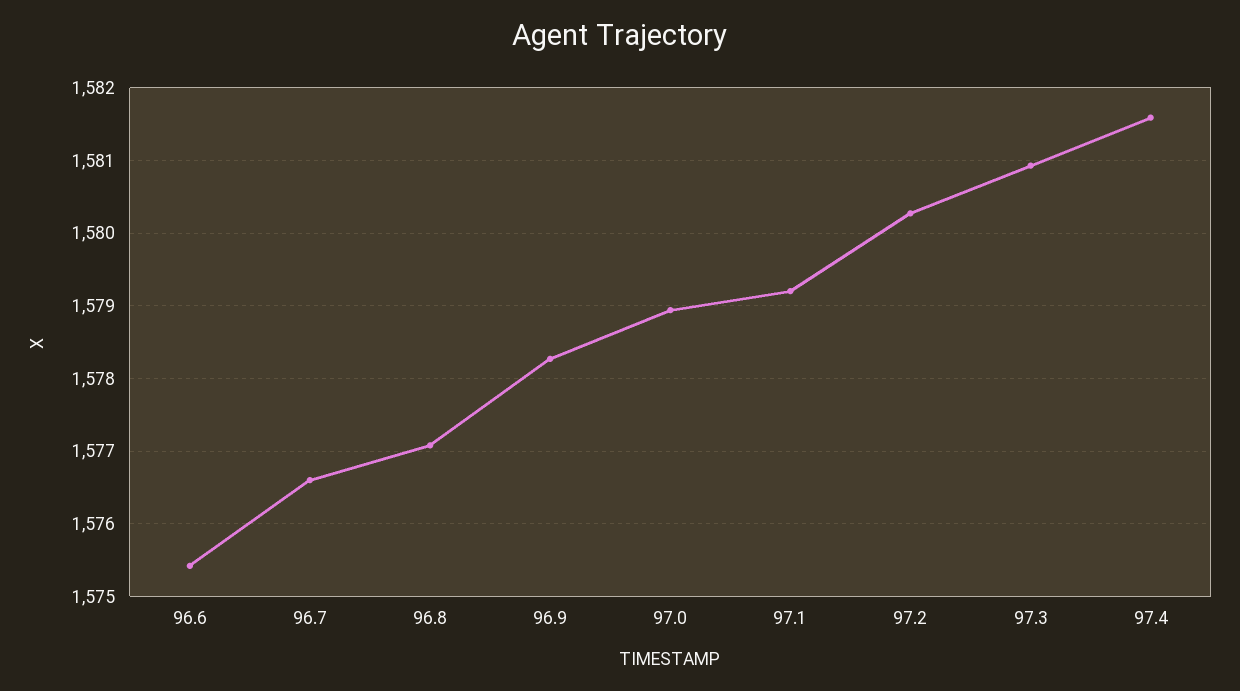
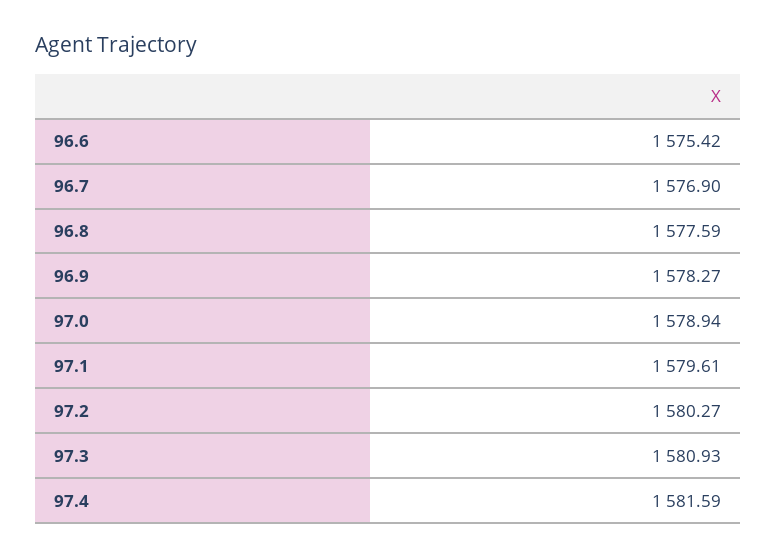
96.7: 1576.6 -> 1576.9
96.8: 1577.1 -> 1577.59
97.1: 1579.2 -> 1579.61

